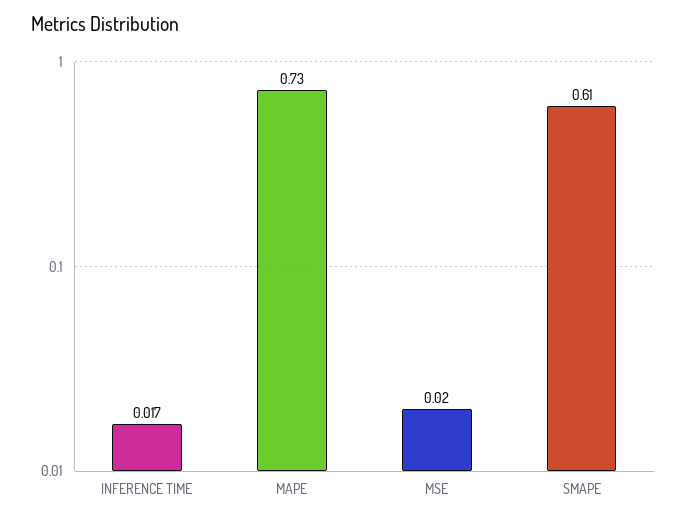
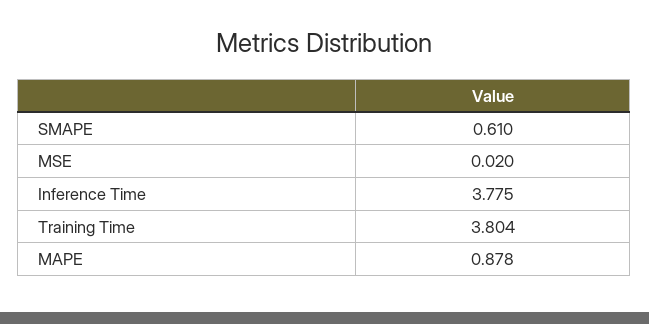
INFERENCE TIME: 0.017 -> 3.775
MAPE: 0.73 -> 0.878
Training Time: none -> 3.804

